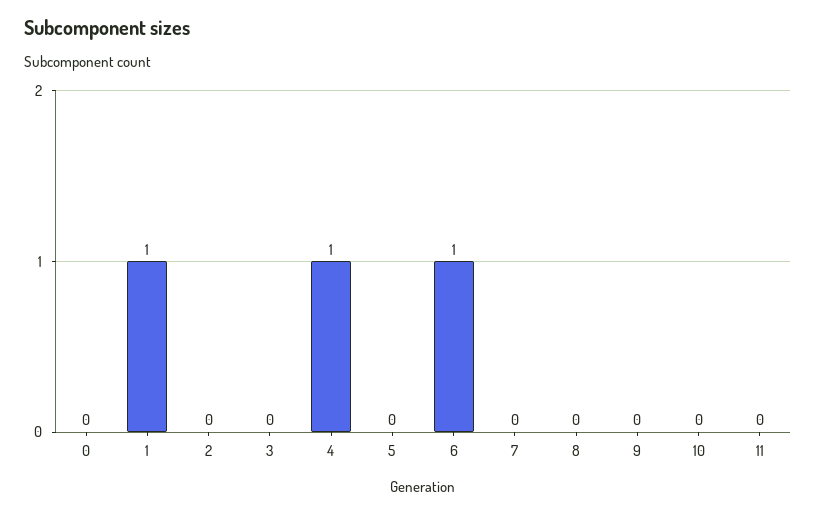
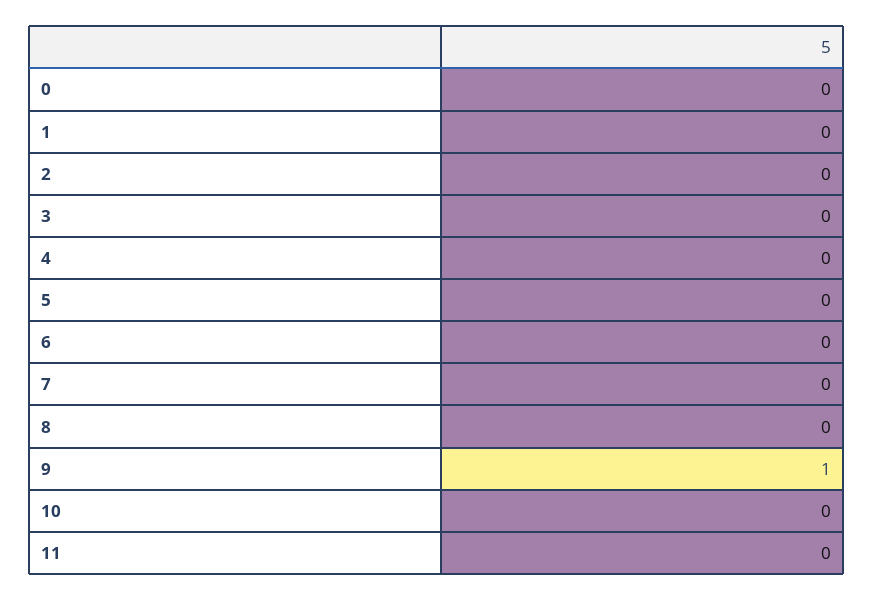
1: 1 -> 0
4: 1 -> 0
6: 1 -> 0
9: 0 -> 1

